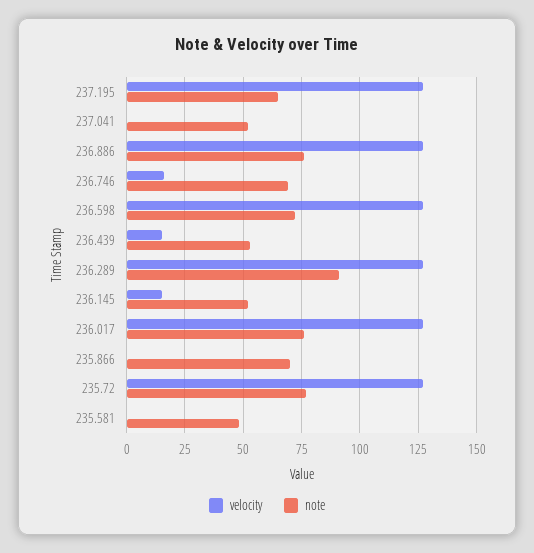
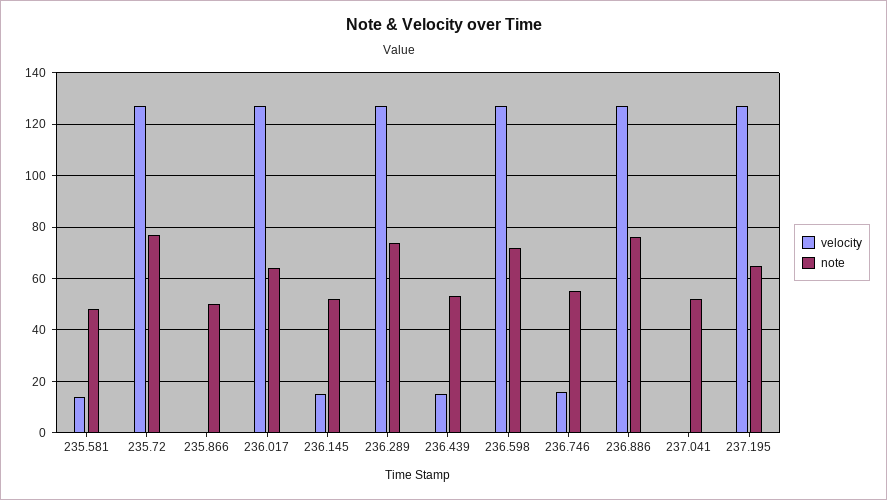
note, 236.746: 70 -> 55
note, 236.289: 90 -> 75
note, 236.017: 75 -> 65
note, 235.866: 70 -> 50
velocity, 235.581: 0 -> 15

